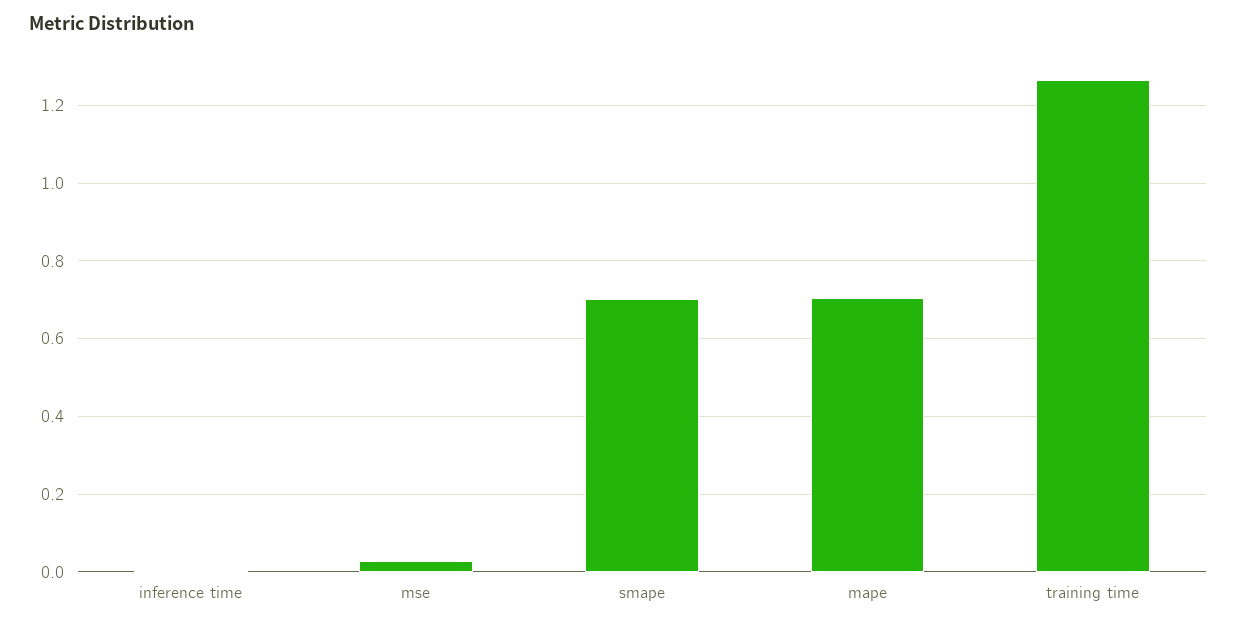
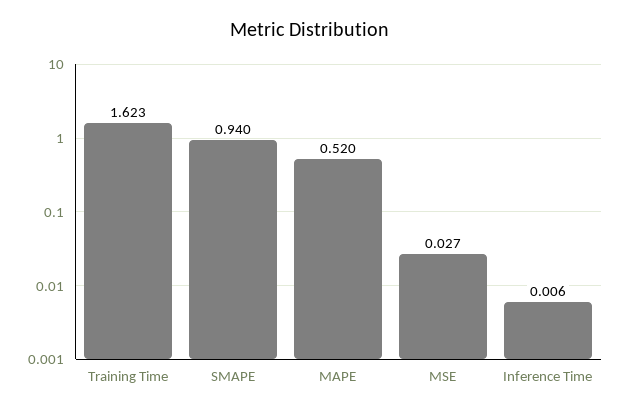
smape: 0.7 -> 0.94
mape: 0.7 -> 0.52
training time: 1.26 -> 1.623

